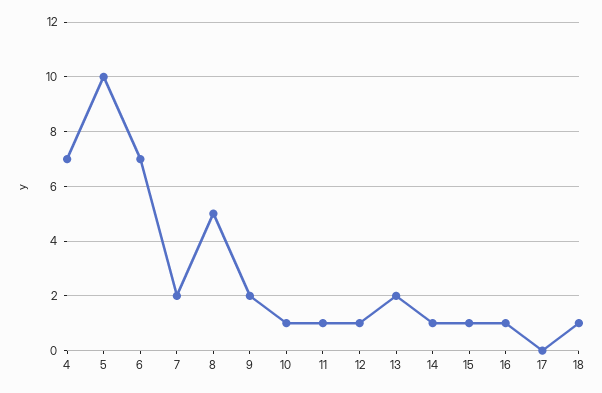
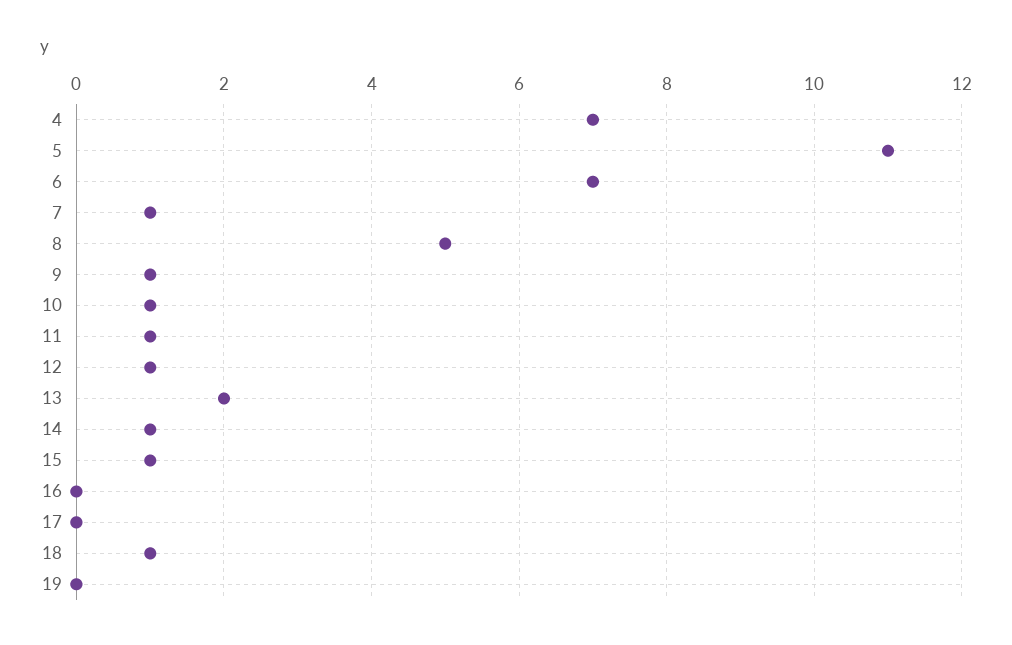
5: 10 -> 11
7: 2 -> 1
9: 2 -> 1
16: 1 -> 0
19: none -> 0

